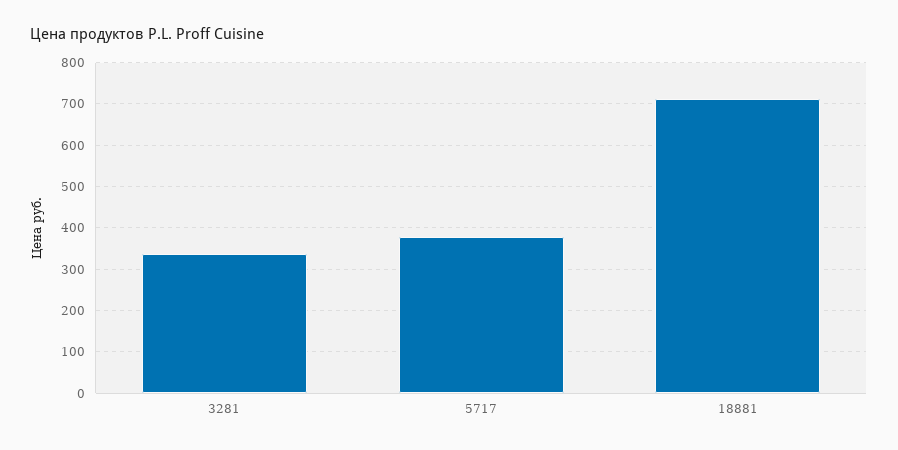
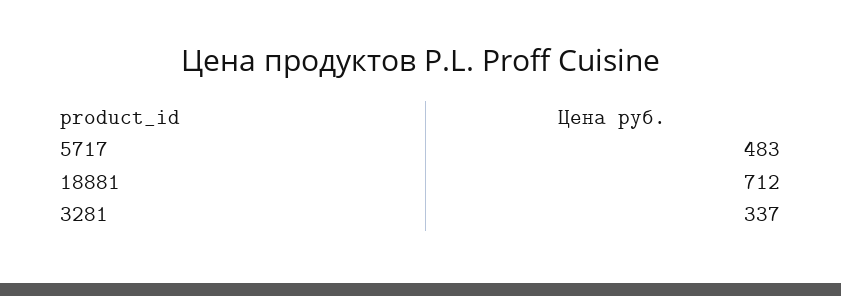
5717: 380 -> 483

